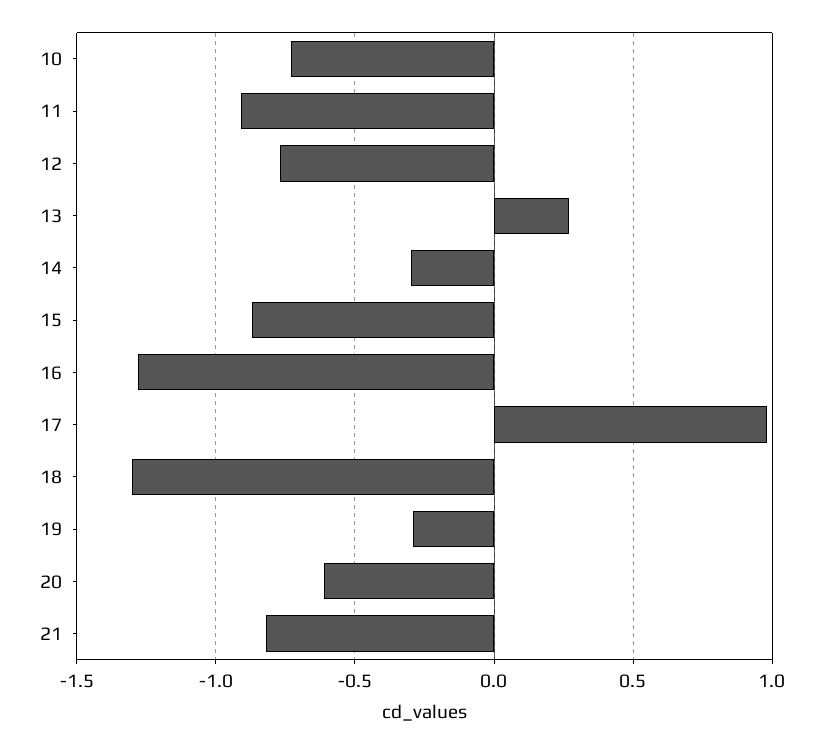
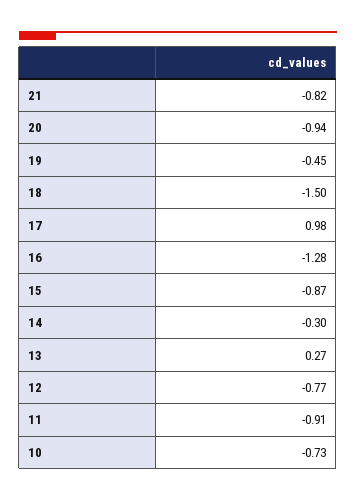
18: -1.3 -> -1.5
19: -0.3 -> -0.45
20: -0.6 -> -0.94

